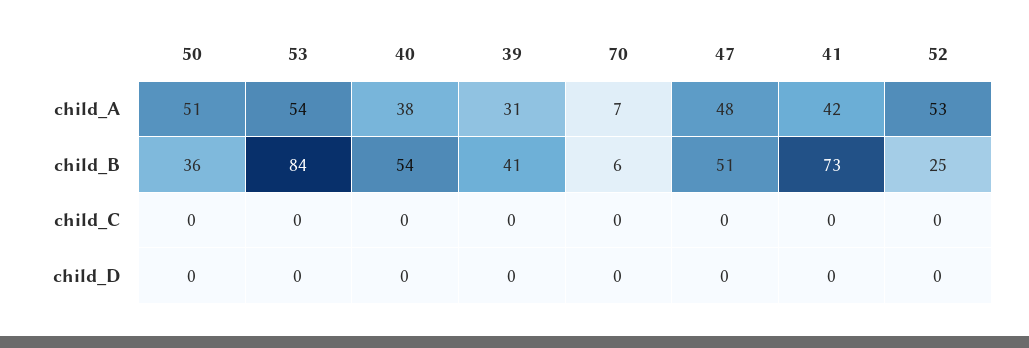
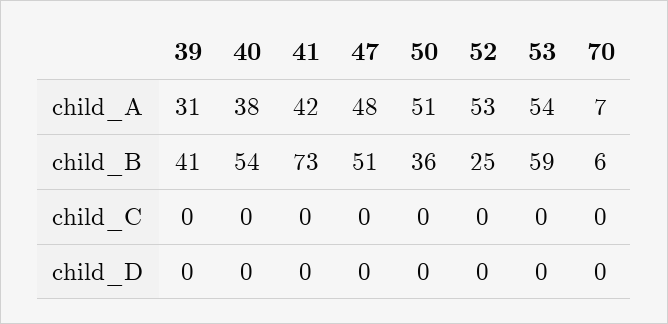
53, child_B: 84 -> 59

